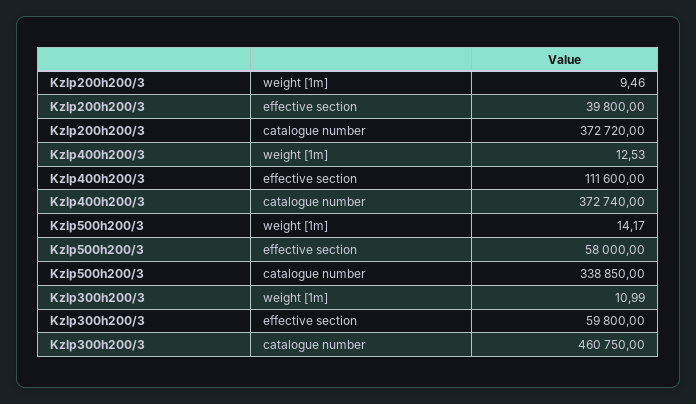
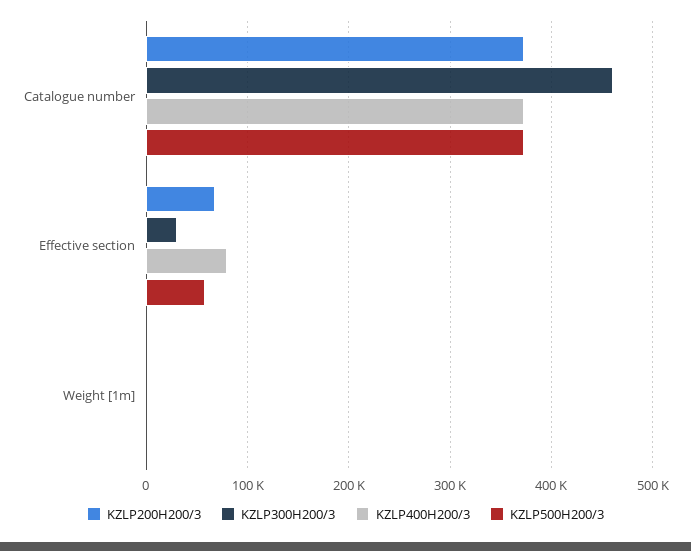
Kzlp200h200/3, effective section: 39800 -> 70000
Kzlp400h200/3, effective section: 111600 -> 80000
Kzlp500h200/3, catalogue number: 338850 -> 370000
Kzlp300h200/3, effective section: 59800 -> 30000

